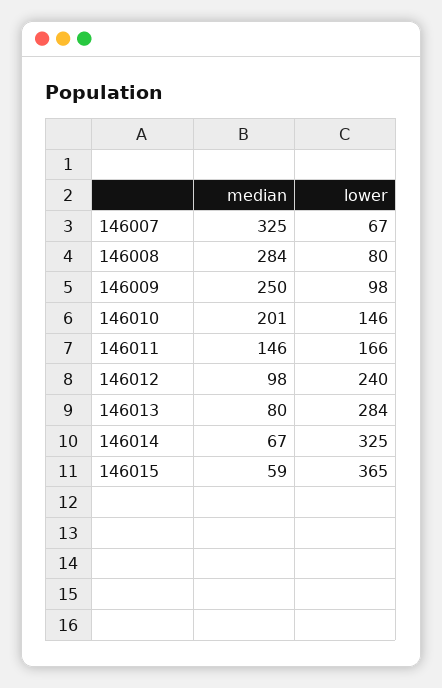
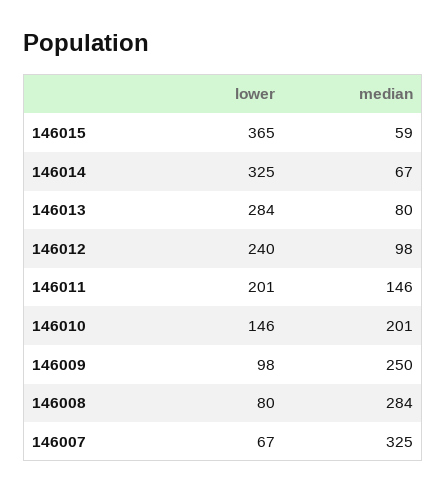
lower, 146011: 166 -> 201

